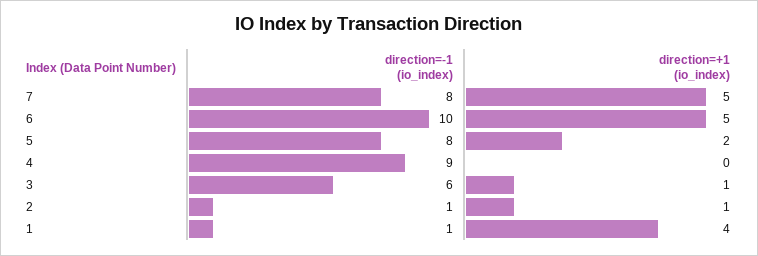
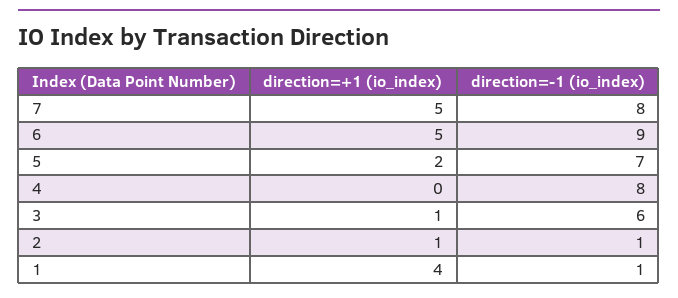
direction=-1 (io_index), 6: 10 -> 9
direction=-1 (io_index), 5: 8 -> 7
direction=-1 (io_index), 4: 9 -> 8

